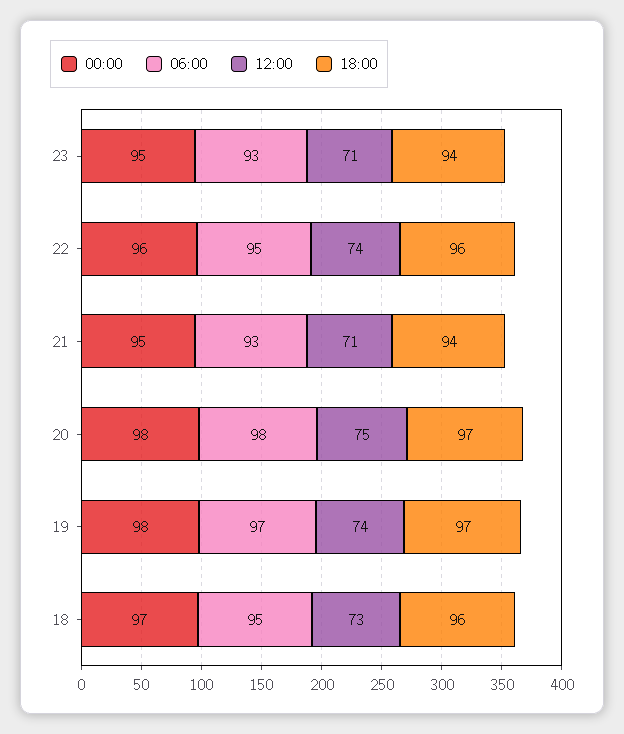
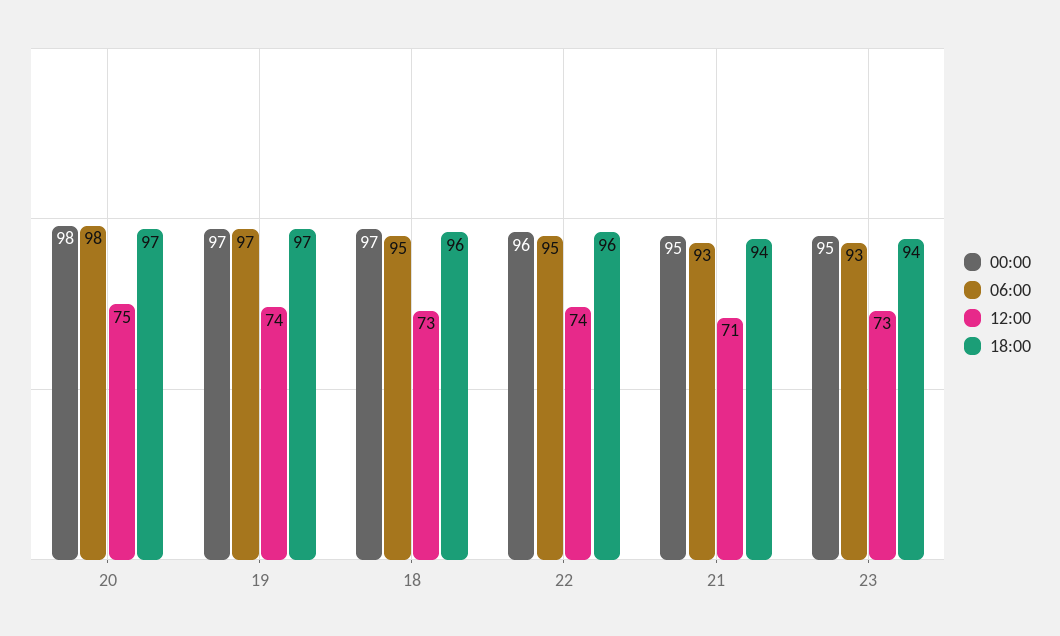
12:00, 23: 71 -> 73
00:00, 19: 98 -> 97

